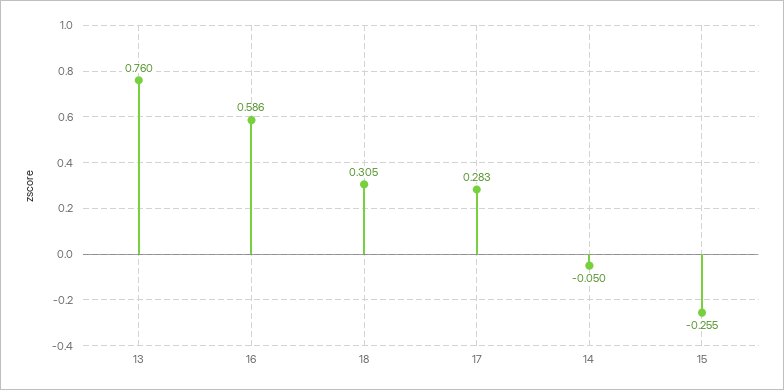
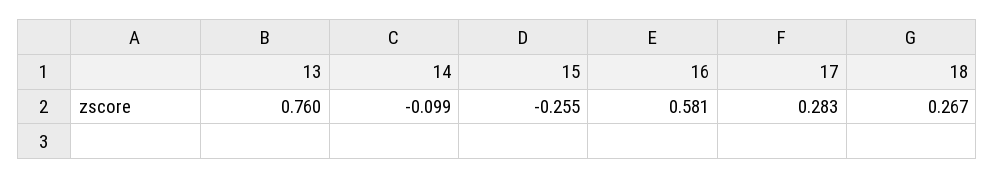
16: 0.586 -> 0.581
18: 0.305 -> 0.267
14: -0.05 -> -0.099

